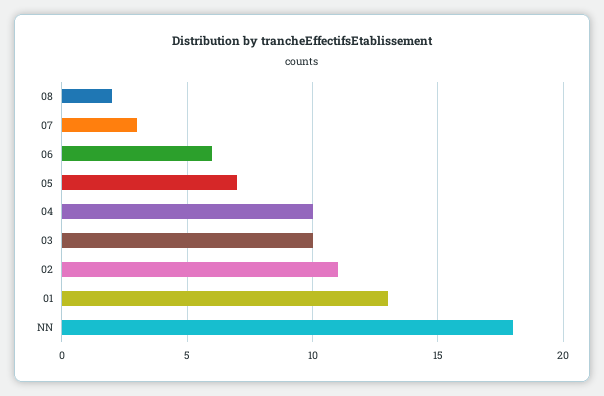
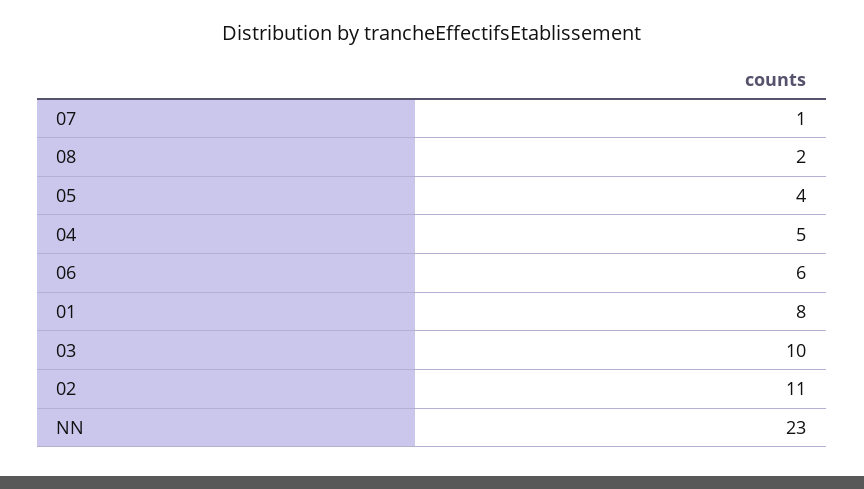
07: 3 -> 1
05: 7 -> 4
04: 10 -> 5
01: 13 -> 8
NN: 18 -> 23

